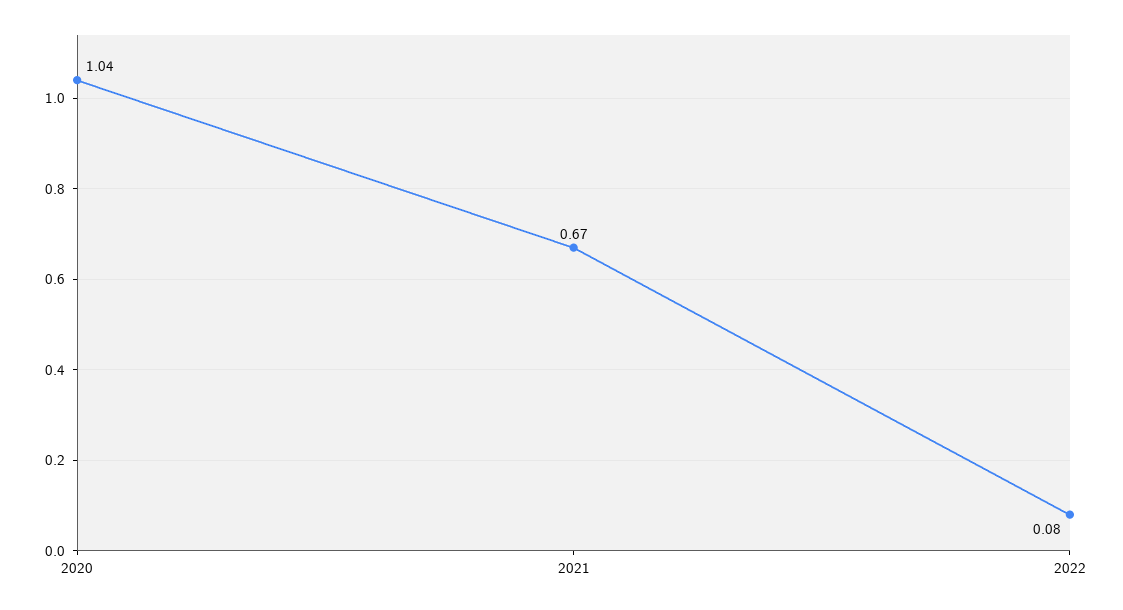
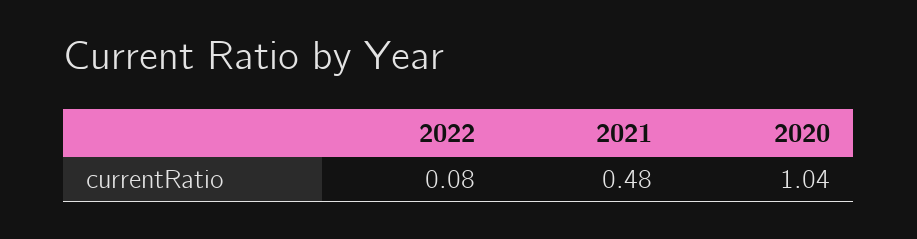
2021: 0.67 -> 0.48

